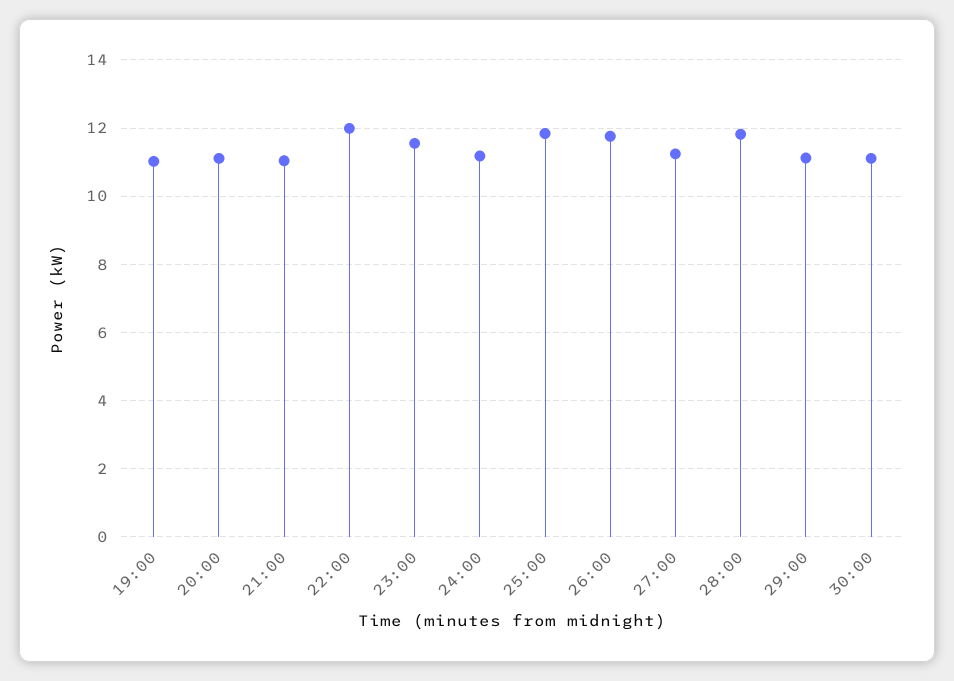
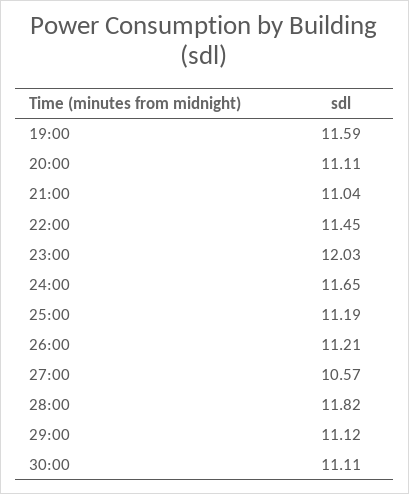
19:00: 11 -> 11.59
22:00: 12 -> 11.45
23:00: 11.6 -> 12.03
24:00: 11.2 -> 11.65
25:00: 11.8 -> 11.19
26:00: 11.8 -> 11.21
27:00: 11.2 -> 10.57

